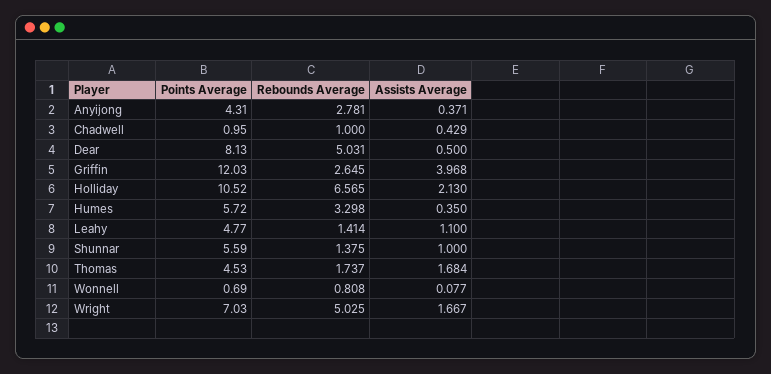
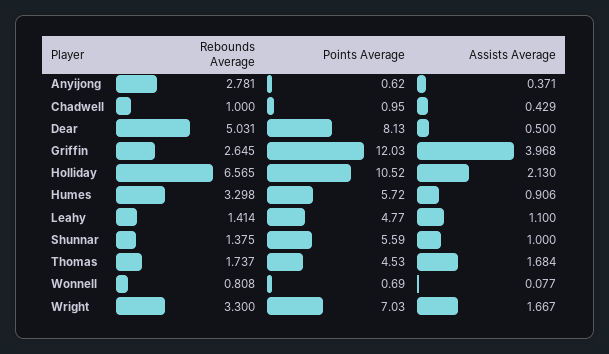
Points Average, Anyijong: 4.31 -> 0.62
Assists Average, Humes: 0.35 -> 0.906
Rebounds Average, Wright: 5.025 -> 3.3

